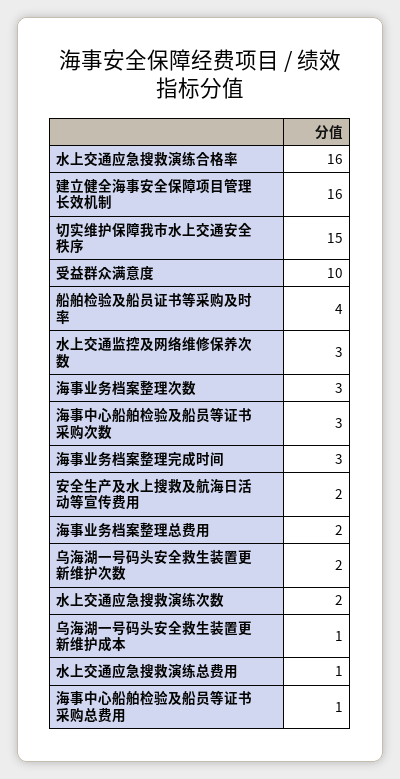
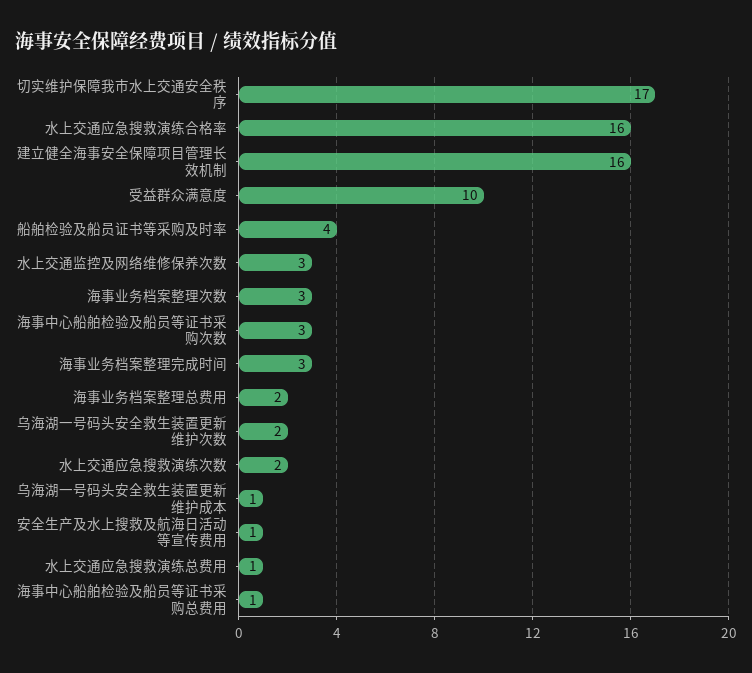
切实维护保障我市水上交通安全秩序: 15 -> 17
安全生产及水上搜救及航海日活动等宣传费用: 2 -> 1

